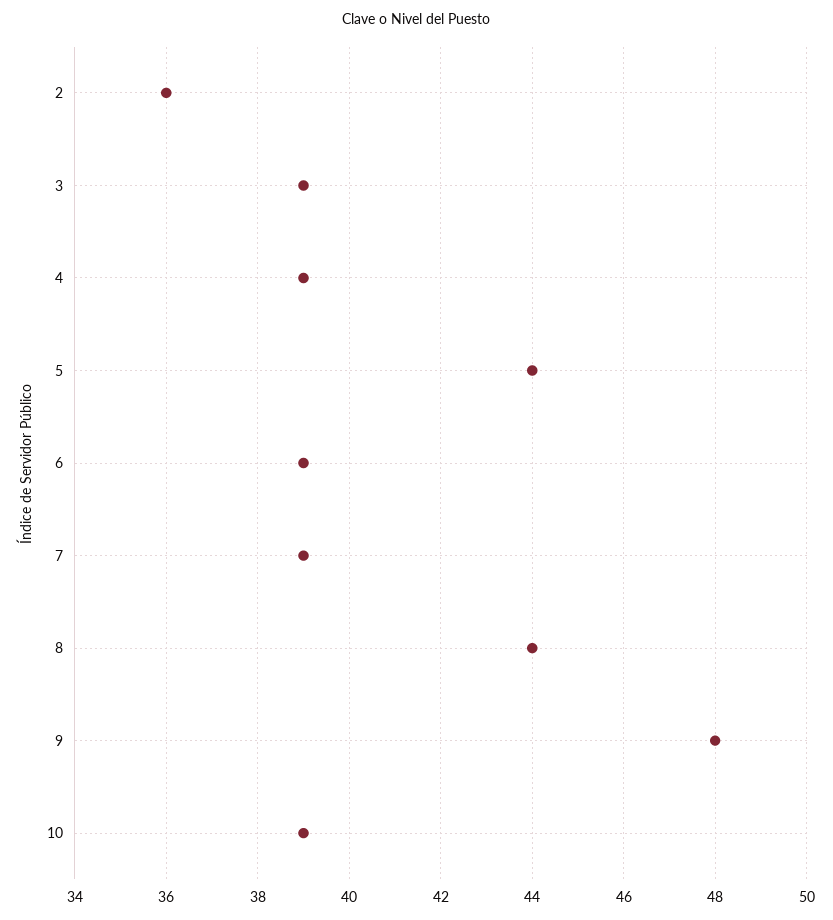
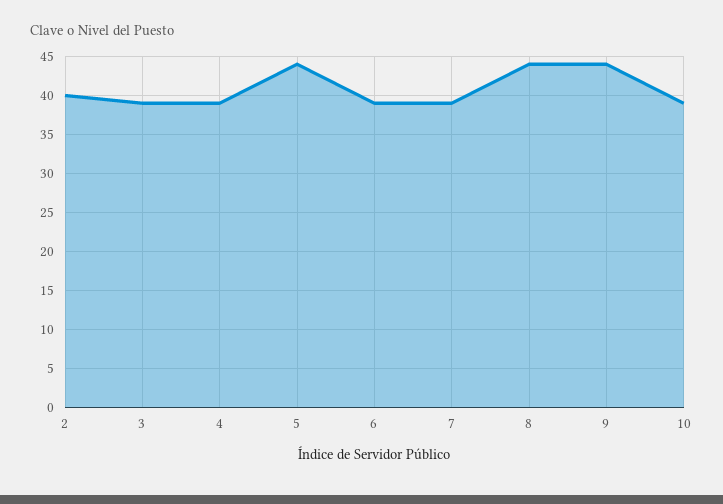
2: 36 -> 40
9: 48 -> 44

